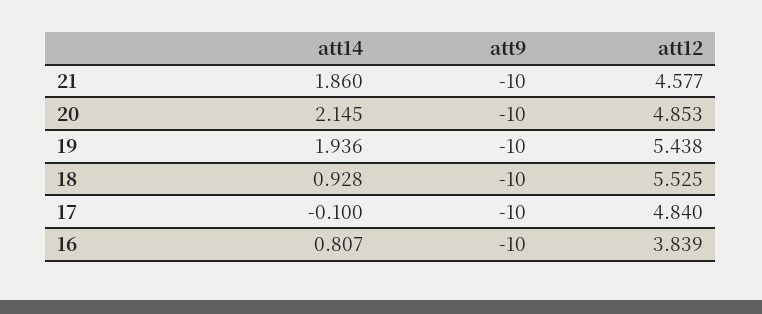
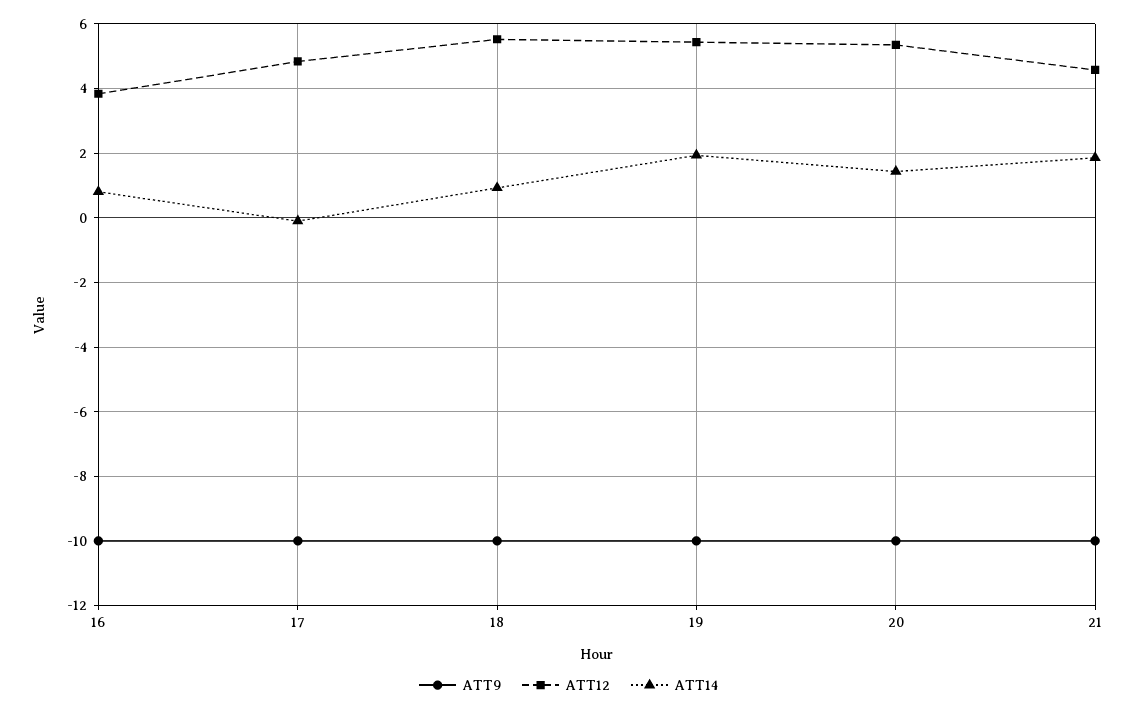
att14, 20: 2.145 -> 1.4
att12, 20: 4.853 -> 5.4

